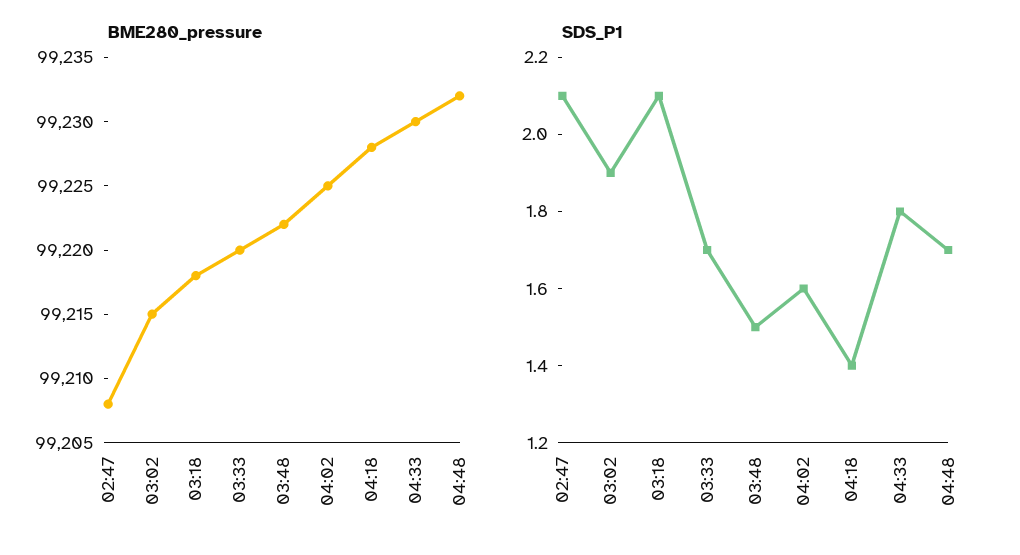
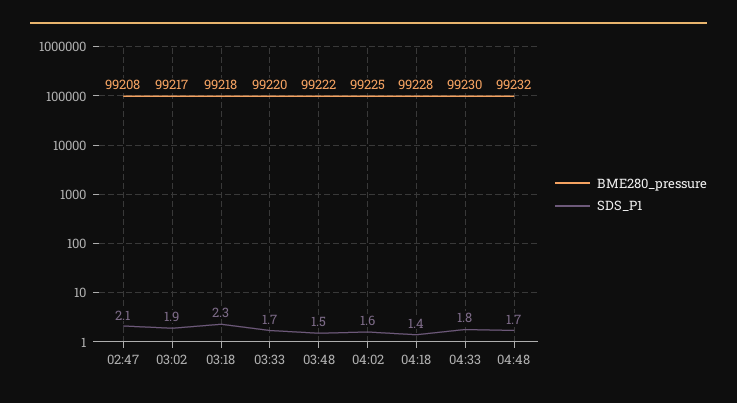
BME280_pressure, 03:02: 99215 -> 99217
SDS_P1, 03:18: 2.1 -> 2.3

